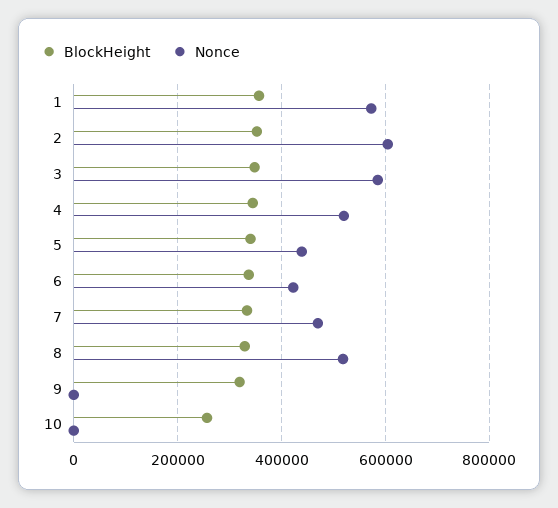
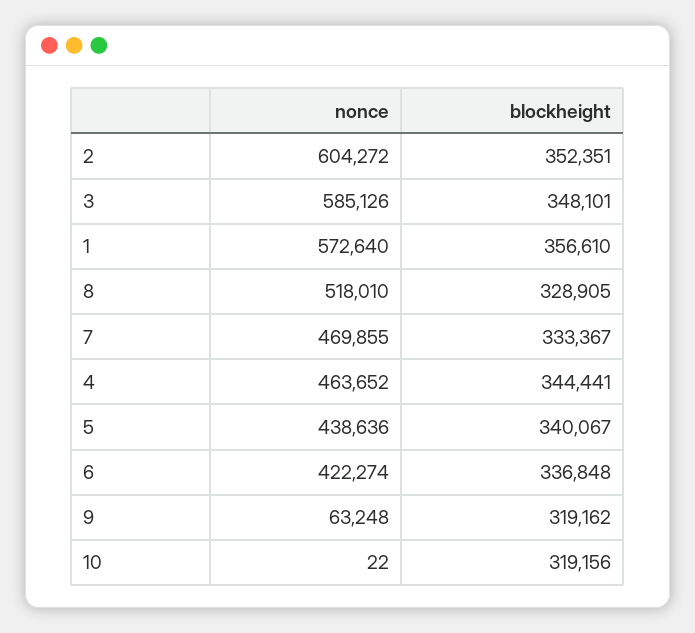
Nonce, 4: 520000 -> 463652
Nonce, 9: 0 -> 63248
BlockHeight, 10: 260000 -> 319156

